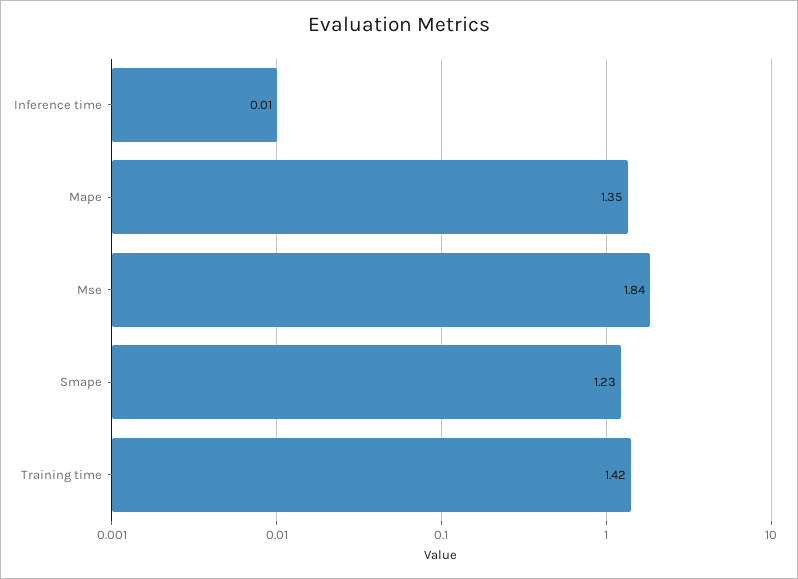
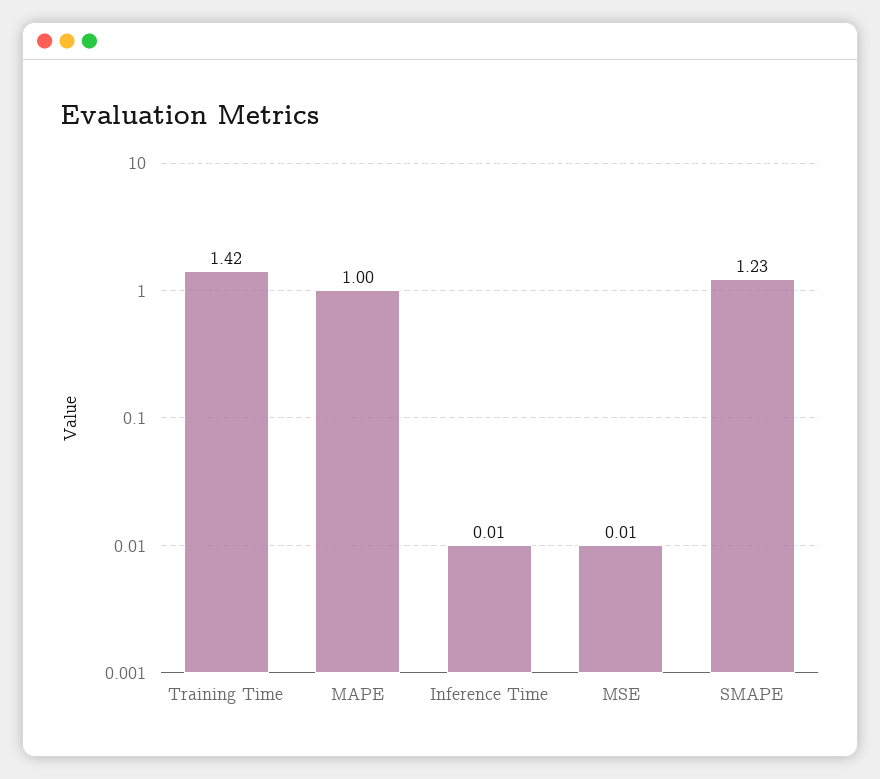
Mape: 1.35 -> 1
Mse: 1.84 -> 0.01

